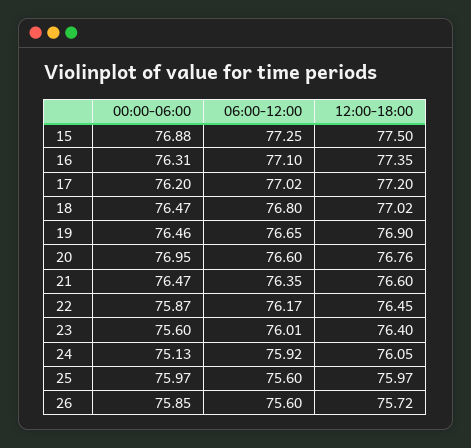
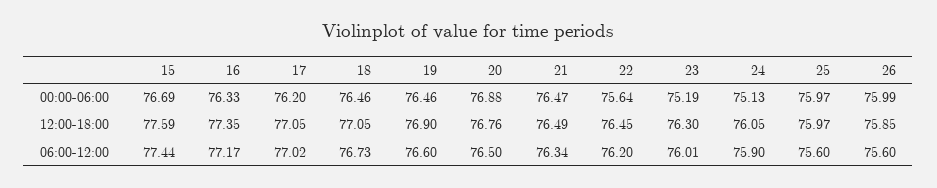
00:00-06:00, 15: 76.88 -> 76.69
06:00-12:00, 15: 77.25 -> 77.44
12:00-18:00, 15: 77.5 -> 77.59
00:00-06:00, 16: 76.31 -> 76.33
06:00-12:00, 16: 77.1 -> 77.17
12:00-18:00, 17: 77.2 -> 77.05
00:00-06:00, 18: 76.47 -> 76.46
06:00-12:00, 18: 76.8 -> 76.73
12:00-18:00, 18: 77.02 -> 77.05
06:00-12:00, 19: 76.65 -> 76.6
00:00-06:00, 20: 76.95 -> 76.88
06:00-12:00, 20: 76.6 -> 76.5
06:00-12:00, 21: 76.35 -> 76.34
12:00-18:00, 21: 76.6 -> 76.49
00:00-06:00, 22: 75.87 -> 75.64
06:00-12:00, 22: 76.17 -> 76.2
00:00-06:00, 23: 75.6 -> 75.19
12:00-18:00, 23: 76.4 -> 76.3
06:00-12:00, 24: 75.92 -> 75.9
00:00-06:00, 26: 75.85 -> 75.99
12:00-18:00, 26: 75.72 -> 75.85

